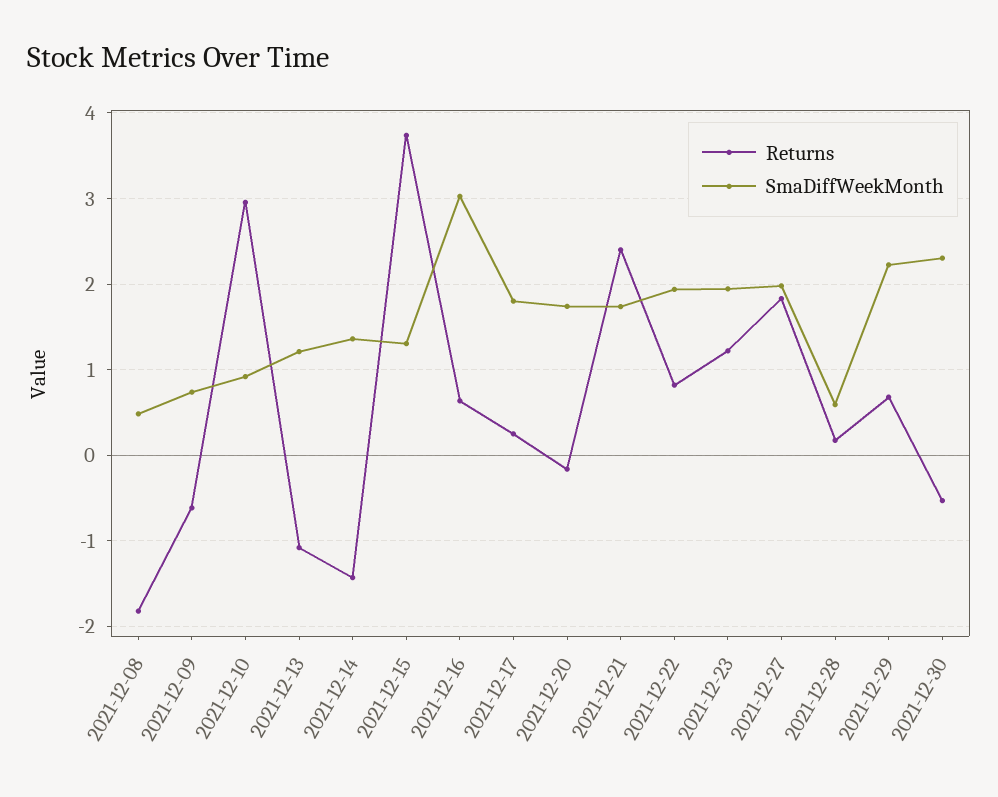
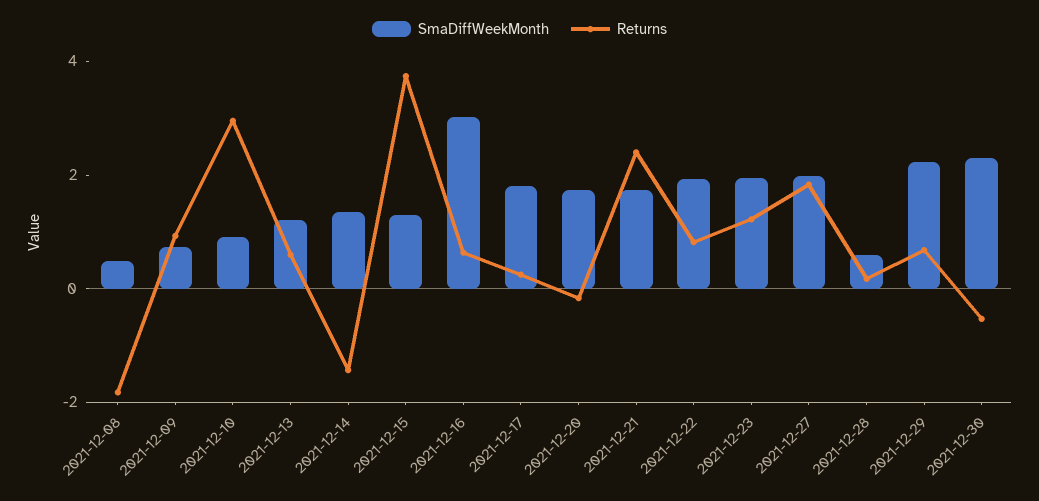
Returns, 2021-12-09: -0.6 -> 1
Returns, 2021-12-13: -1.1 -> 0.5

